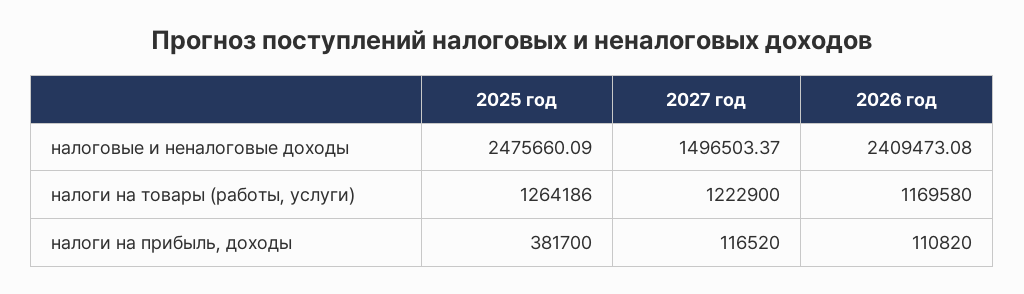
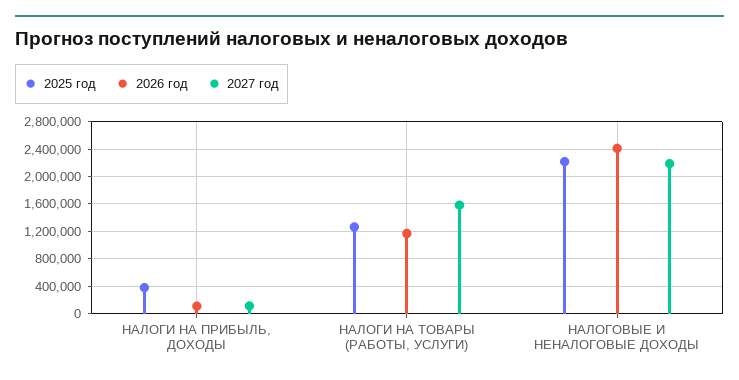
2025 год, налоговые и неналоговые доходы: 2475660.09 -> 2200000
2027 год, налоговые и неналоговые доходы: 1496503.37 -> 2200000
2027 год, налоги на товары (работы, услуги): 1222900 -> 1600000

